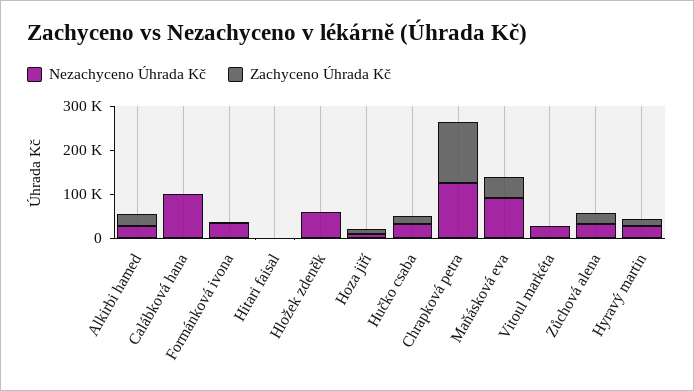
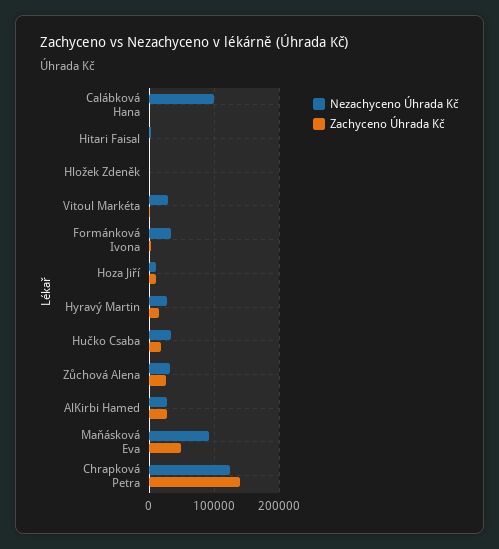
Nezachyceno Úhrada Kč, Hložek zdeněk: 60000 -> 0

